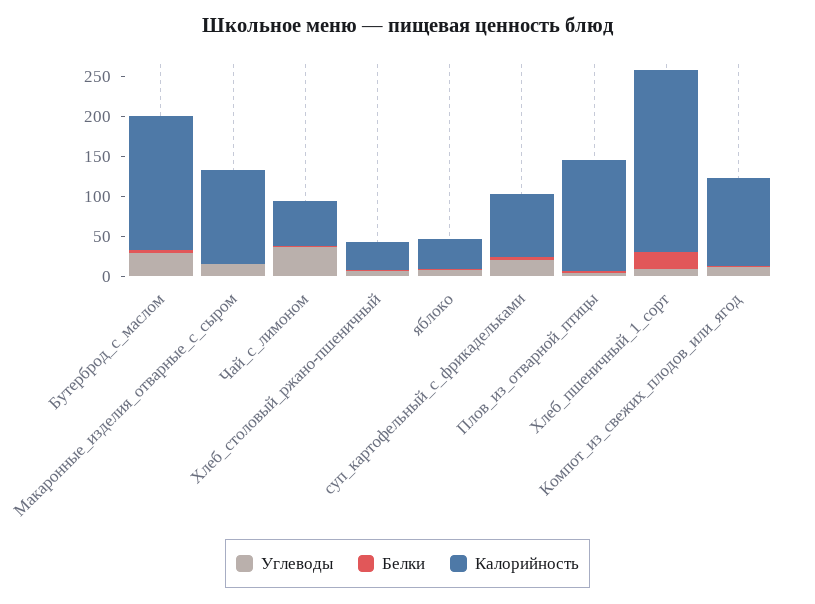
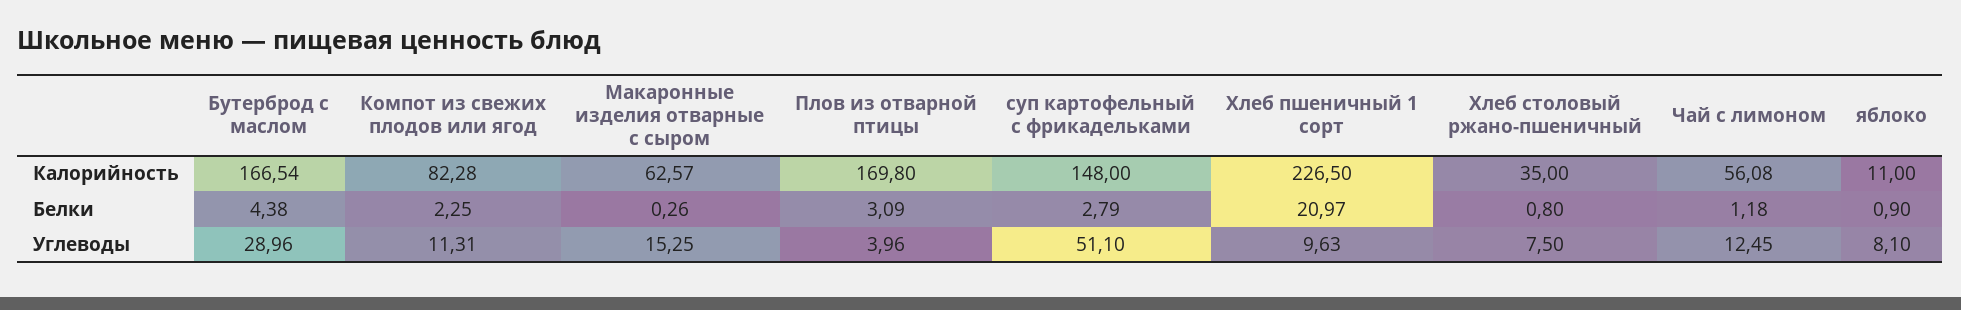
Калорийность, Макаронные_изделия_отварные_с_сыром: 120 -> 62.57
Углеводы, Чай_с_лимоном: 40 -> 12.45
Калорийность, яблоко: 40 -> 11
Углеводы, суп_картофельный_с_фрикадельками: 20 -> 51.1
Калорийность, суп_картофельный_с_фрикадельками: 80 -> 148
Калорийность, Плов_из_отварной_птицы: 140 -> 169.8
Калорийность, Компот_из_свежих_плодов_или_ягод: 110 -> 82.28

